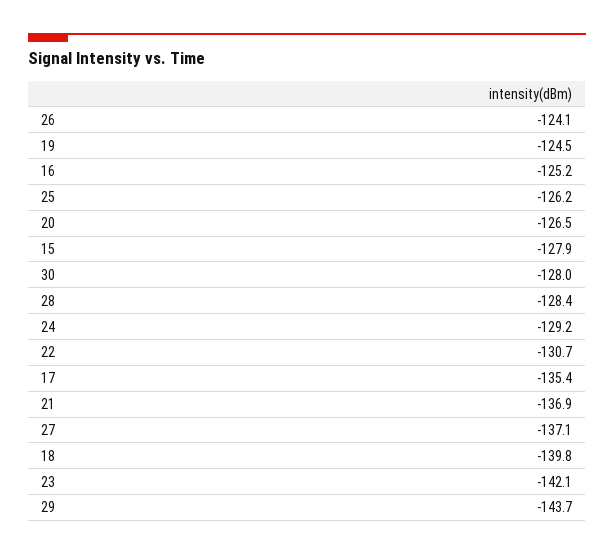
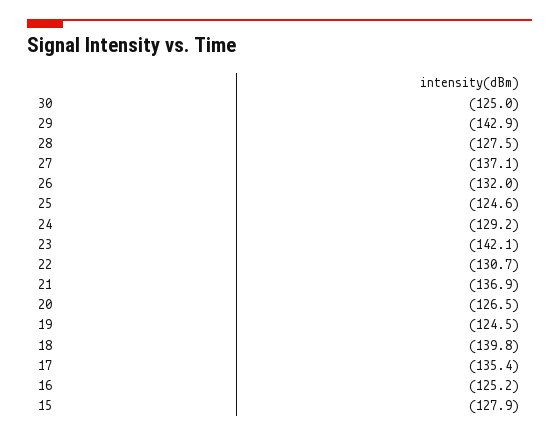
26: -124.1 -> -132
25: -126.2 -> -124.6
30: -128 -> -125
28: -128.4 -> -127.5
29: -143.7 -> -142.9

